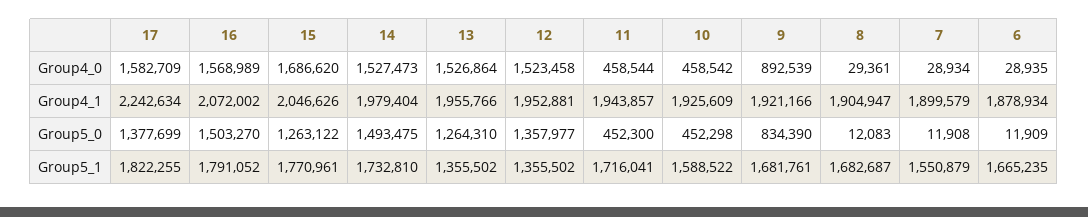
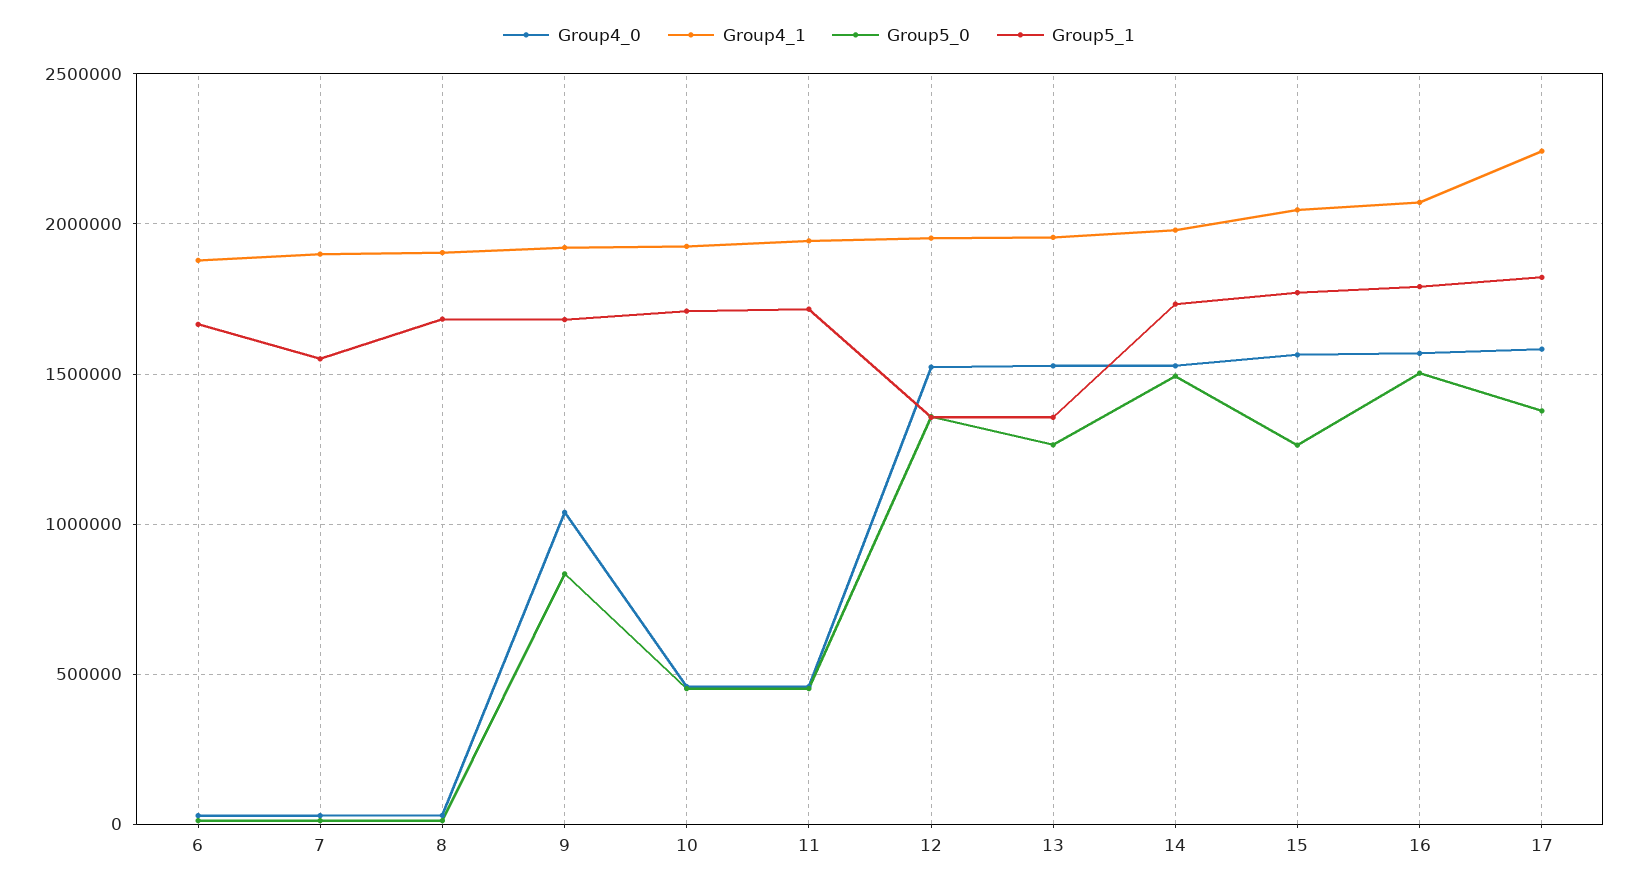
Group4_0, 15: 1686620 -> 1550000
Group4_0, 9: 892539 -> 1050000
Group5_1, 10: 1588522 -> 1700000

